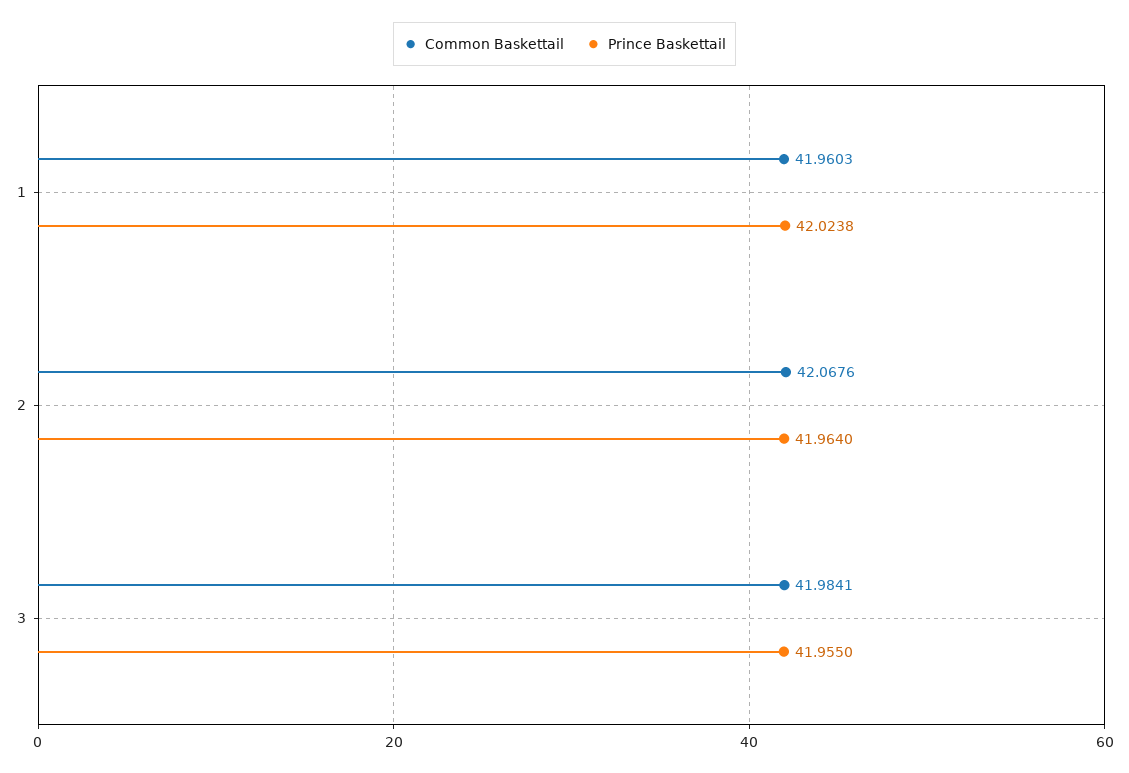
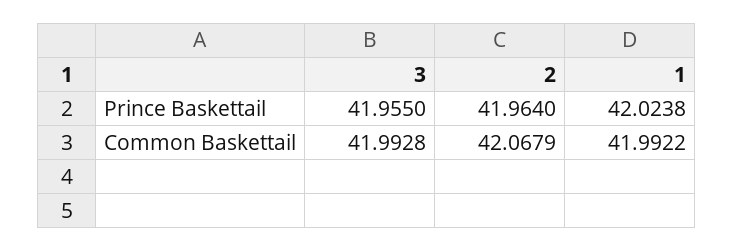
Common Baskettail, 1: 41.9603 -> 41.9922
Common Baskettail, 2: 42.0676 -> 42.0679
Common Baskettail, 3: 41.9841 -> 41.9928

